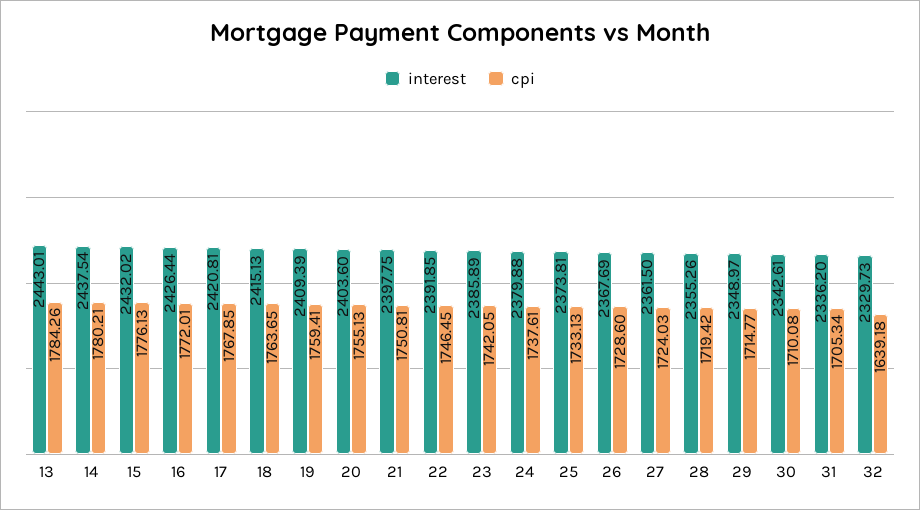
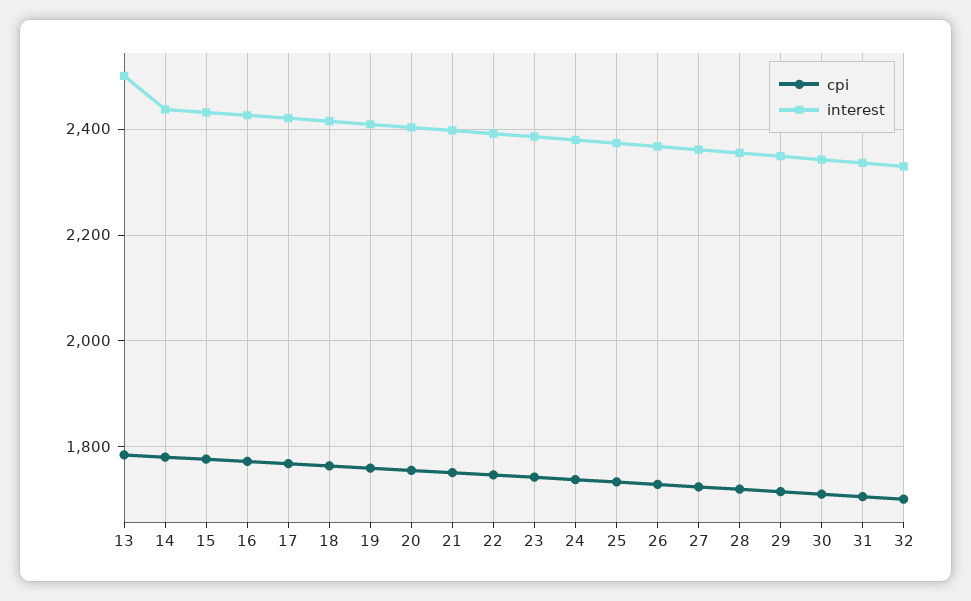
interest, 13: 2443.01 -> 2500
cpi, 32: 1639.18 -> 1700

